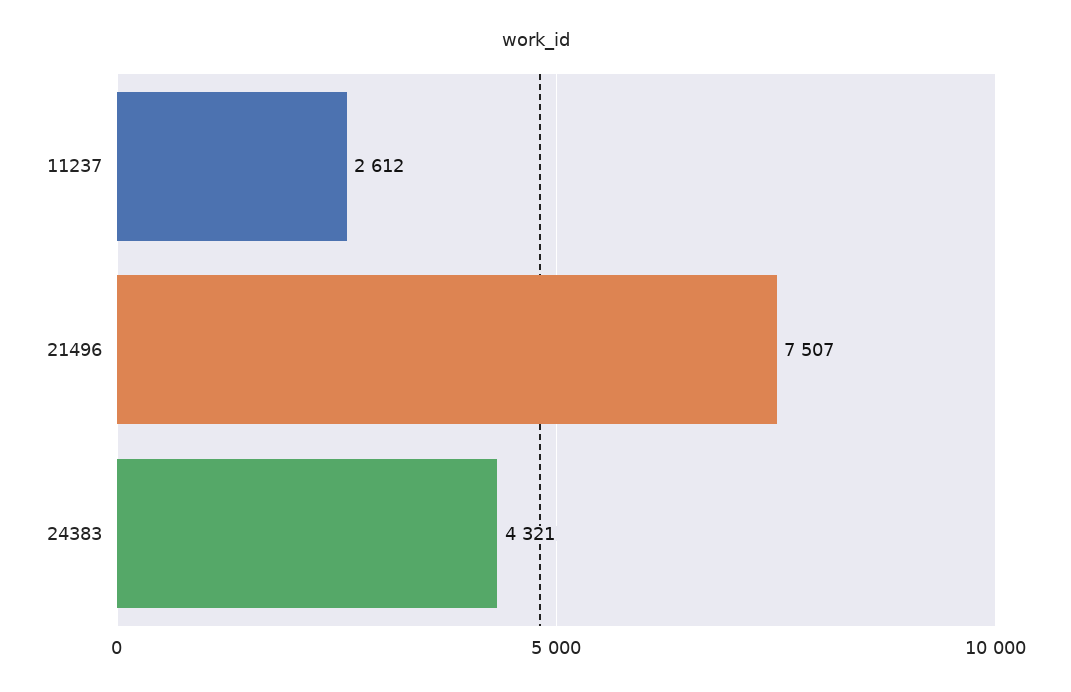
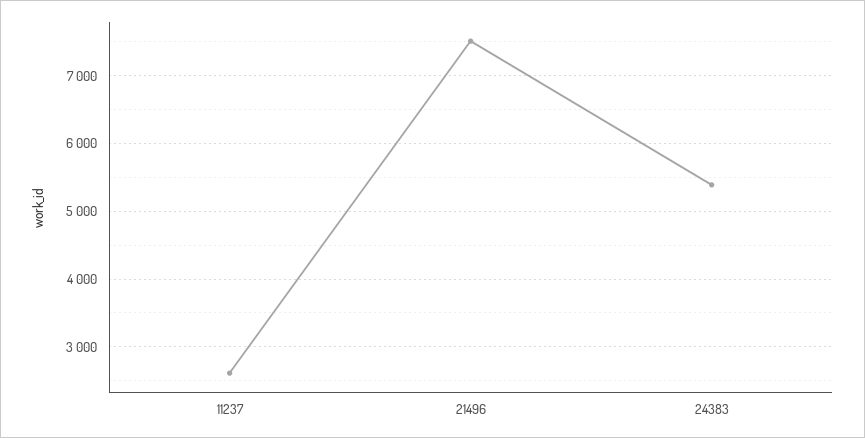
24383: 4321 -> 5400

